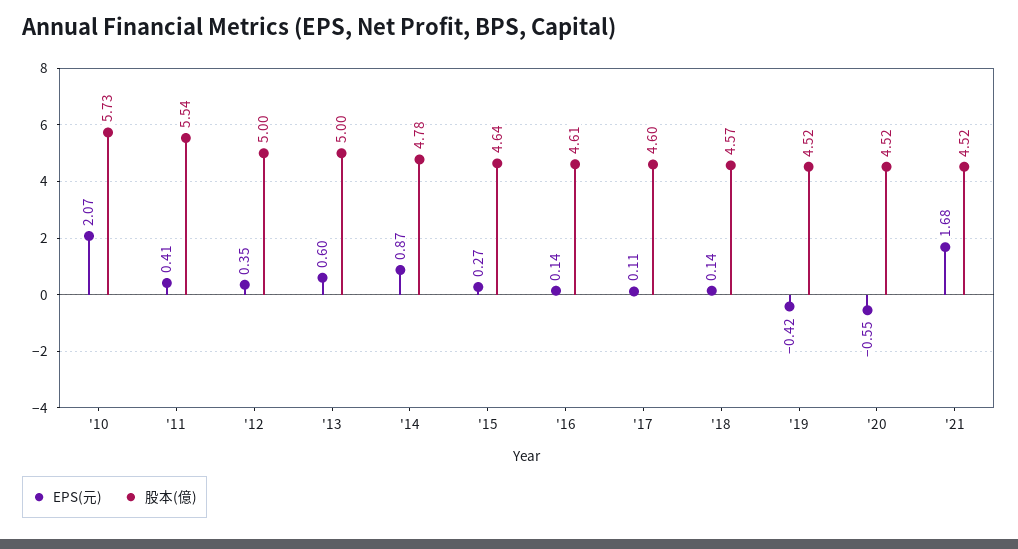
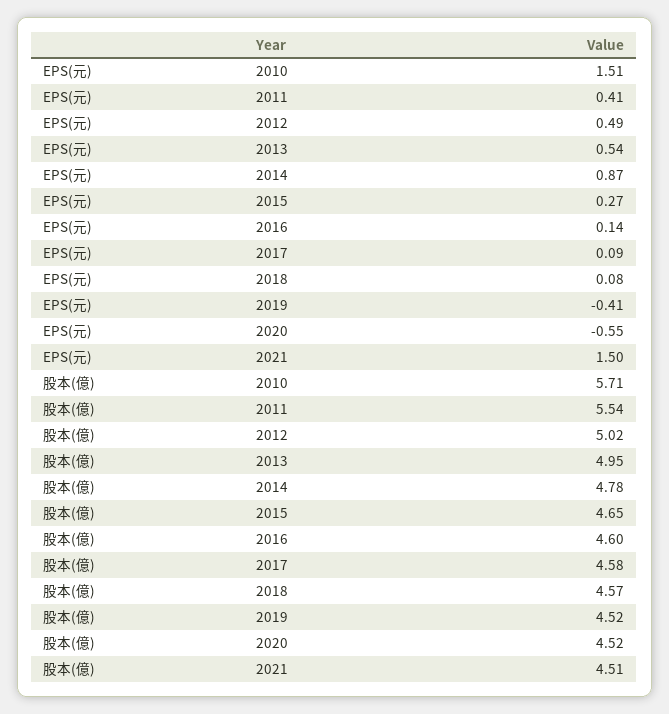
EPS(元), '10: 2.07 -> 1.51
股本(億), '10: 5.73 -> 5.71
EPS(元), '12: 0.35 -> 0.49
股本(億), '12: 5 -> 5.02
EPS(元), '13: 0.6 -> 0.54
股本(億), '13: 5 -> 4.95
股本(億), '15: 4.64 -> 4.65
股本(億), '16: 4.61 -> 4.6
EPS(元), '17: 0.11 -> 0.09
股本(億), '17: 4.6 -> 4.58
EPS(元), '18: 0.14 -> 0.08
EPS(元), '19: -0.42 -> -0.41
EPS(元), '21: 1.68 -> 1.5
股本(億), '21: 4.52 -> 4.51

